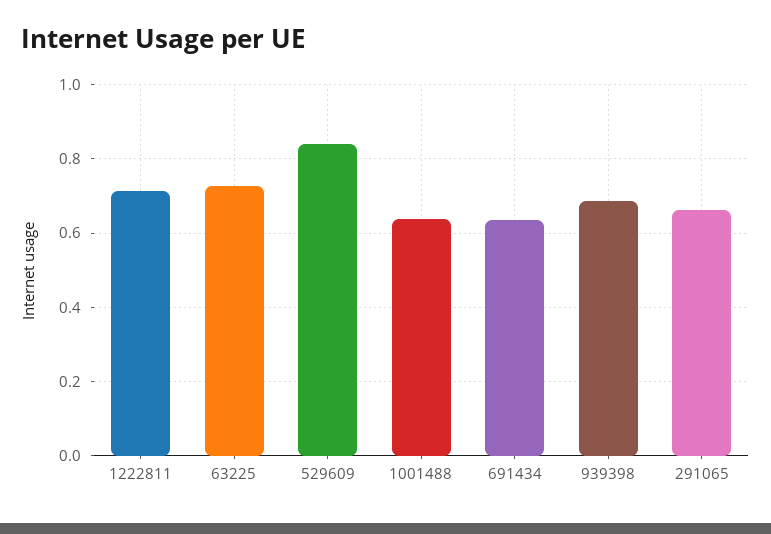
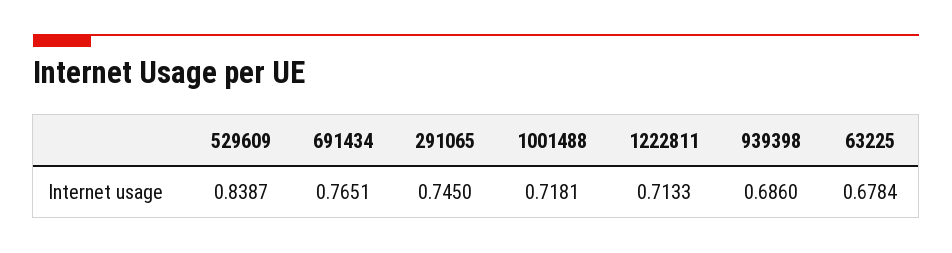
63225: 0.72 -> 0.6784
1001488: 0.64 -> 0.7181
691434: 0.64 -> 0.7651
291065: 0.66 -> 0.745

